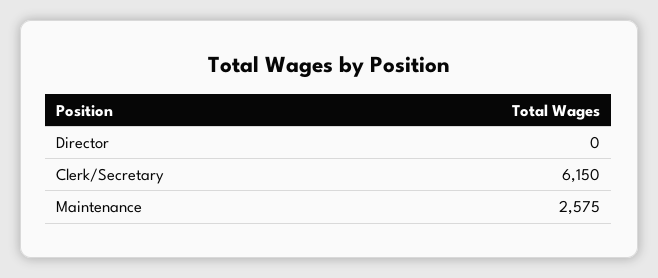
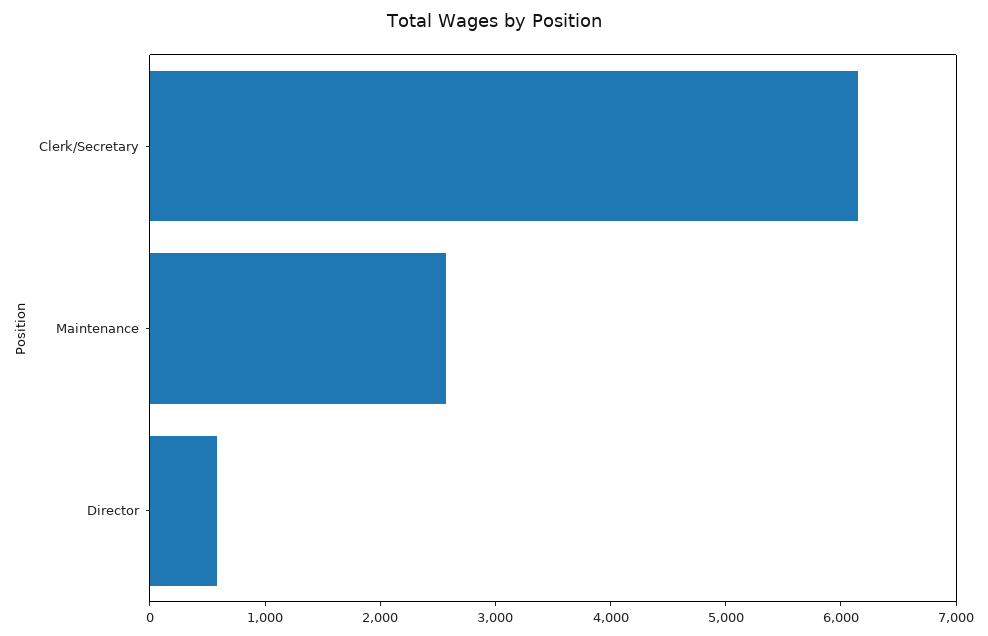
Director: 0 -> 600

